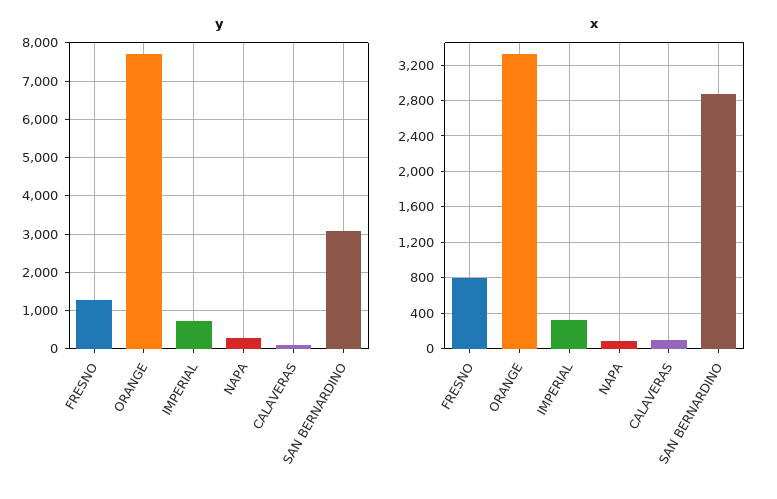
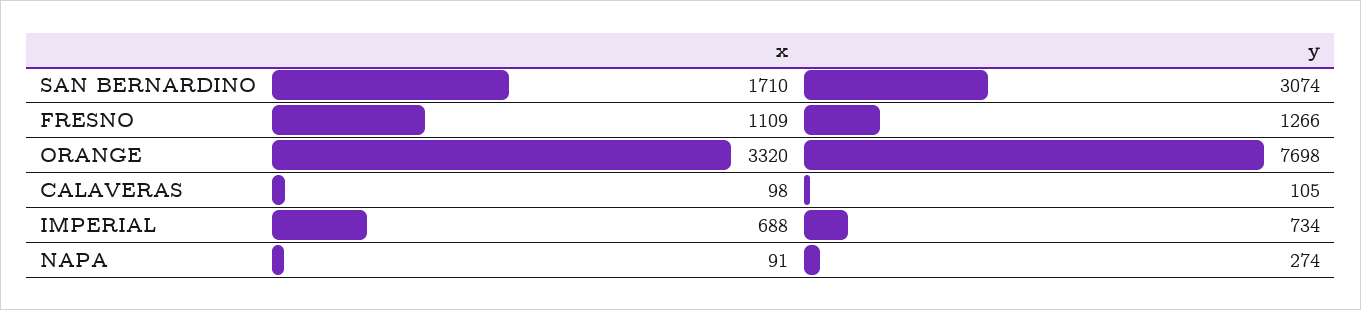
x, FRESNO: 800 -> 1109
x, IMPERIAL: 300 -> 688
x, SAN BERNARDINO: 2900 -> 1710

